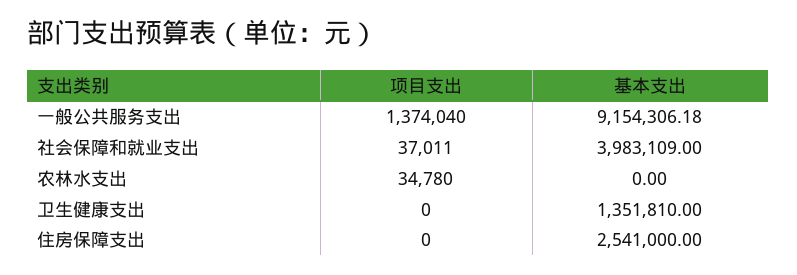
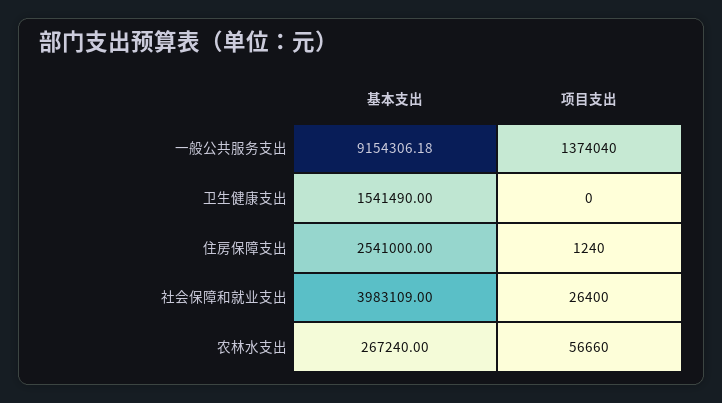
项目支出, 社会保障和就业支出: 37011 -> 26400
项目支出, 农林水支出: 34780 -> 56660
基本支出, 农林水支出: 0 -> 267240
基本支出, 卫生健康支出: 1351810 -> 1541490
项目支出, 住房保障支出: 0 -> 1240

